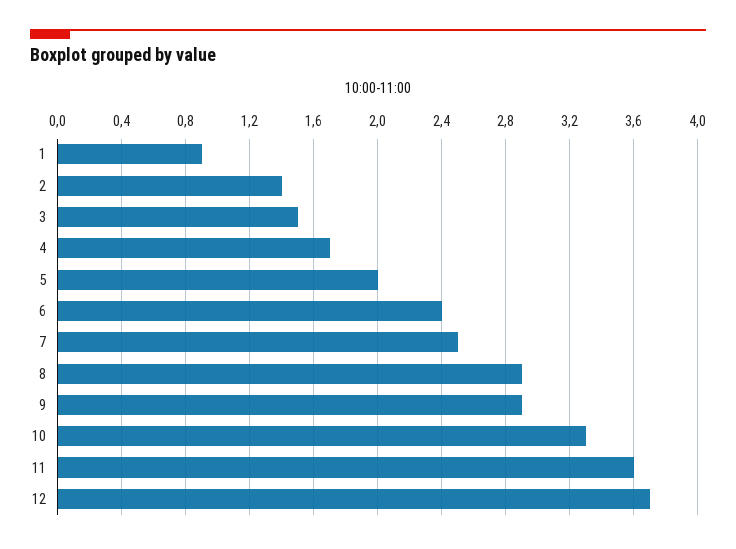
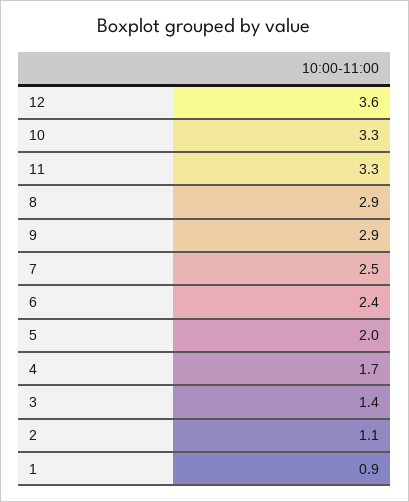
2: 1.4 -> 1.1
3: 1.5 -> 1.4
11: 3.6 -> 3.3
12: 3.7 -> 3.6

